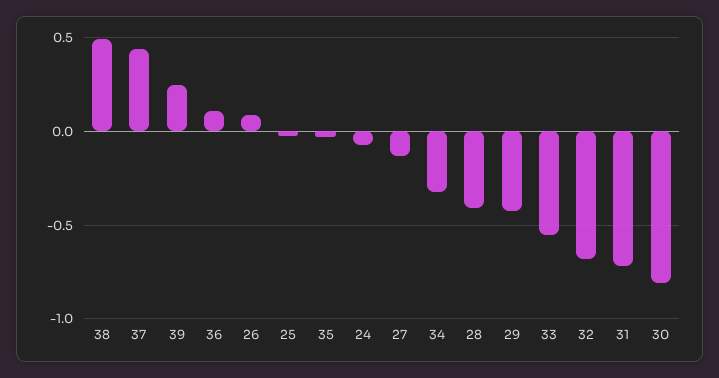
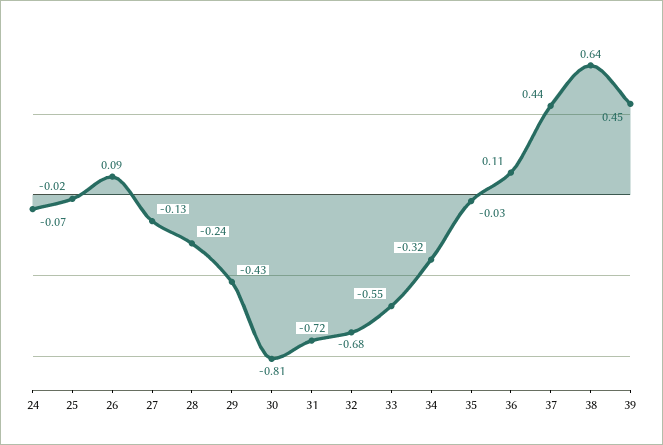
38: 0.5 -> 0.64
39: 0.25 -> 0.45
28: -0.4 -> -0.24

